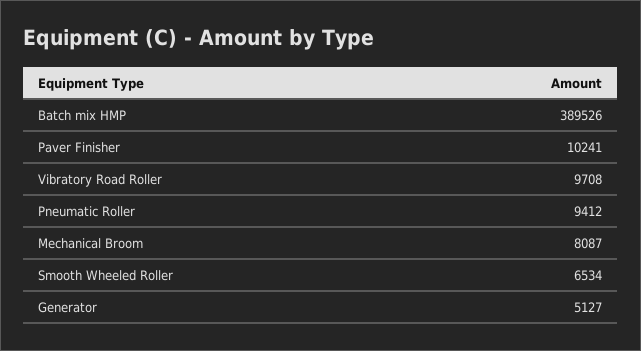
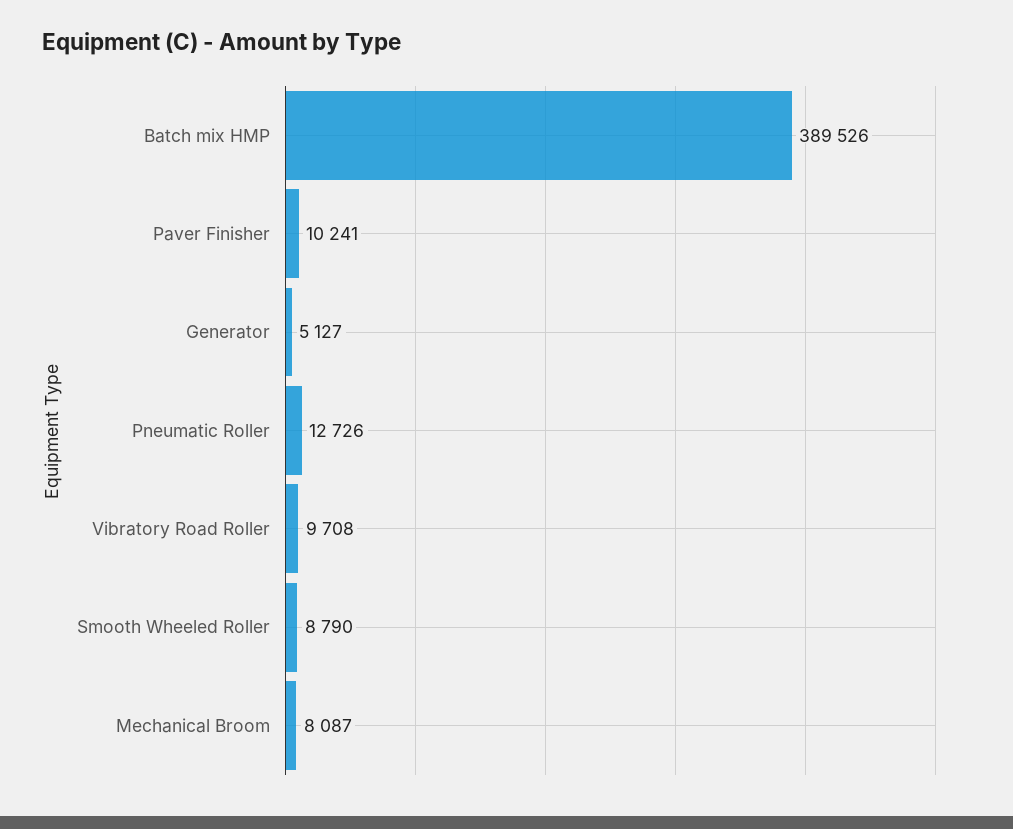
Pneumatic Roller: 9412 -> 12726
Smooth Wheeled Roller: 6534 -> 8790

